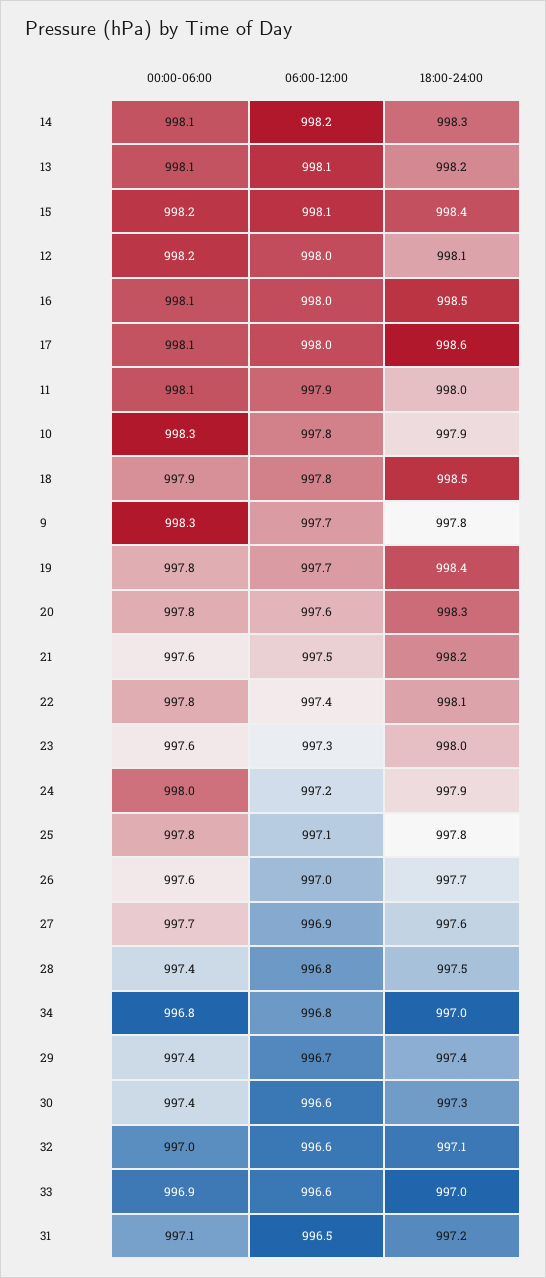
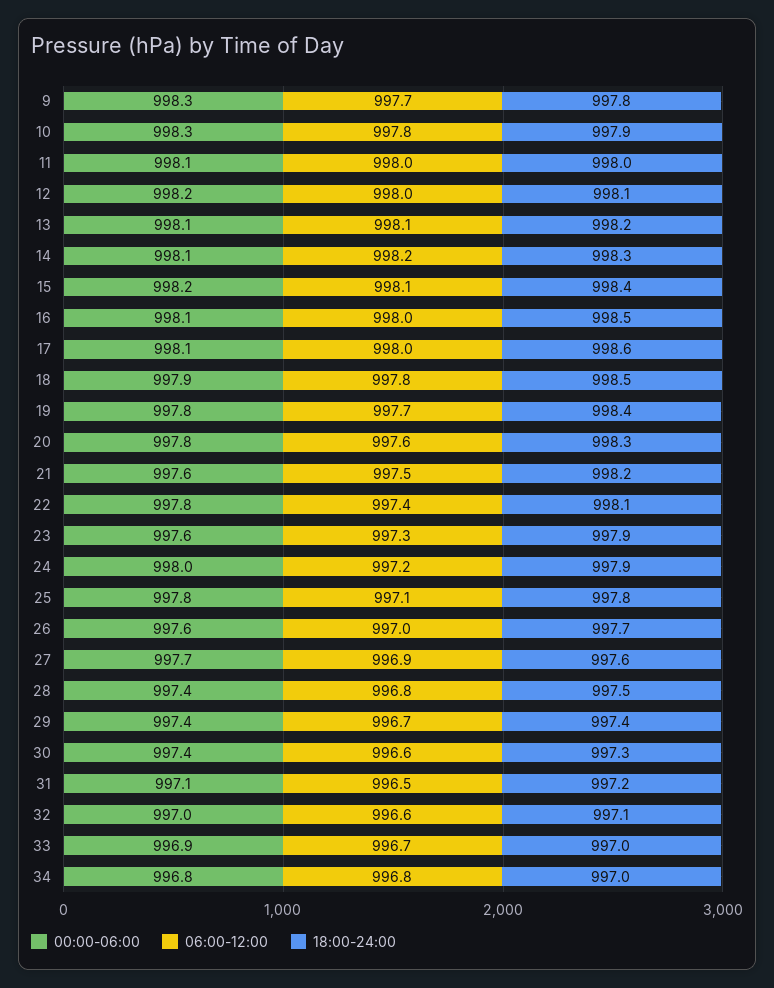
06:00-12:00, 11: 997.9 -> 998
18:00-24:00, 23: 998 -> 997.9
06:00-12:00, 33: 996.6 -> 996.7

